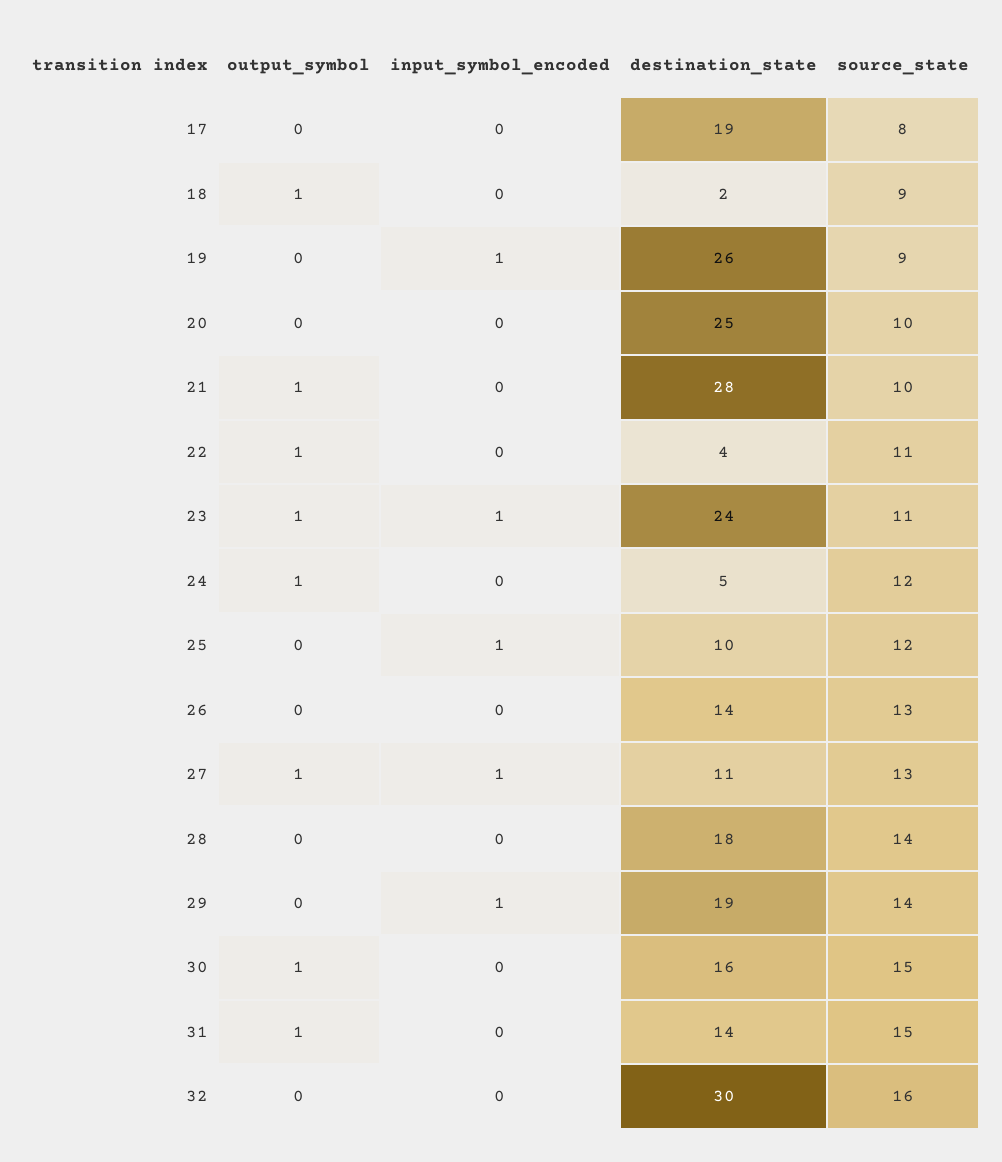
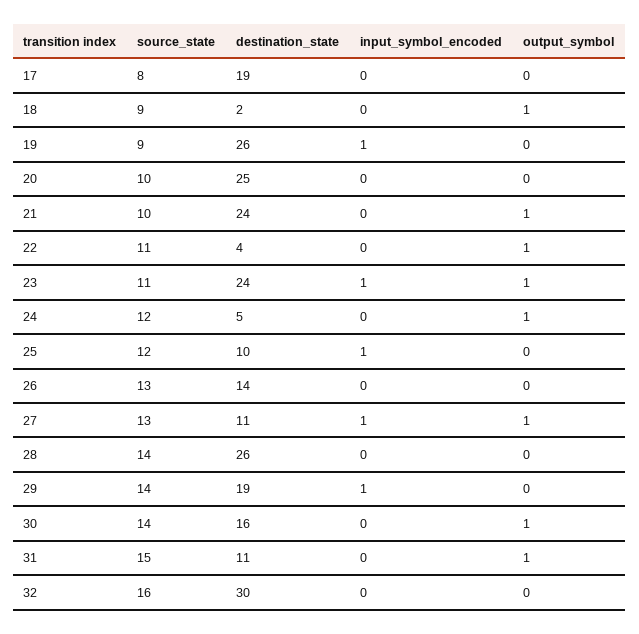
destination_state, 21: 28 -> 24
destination_state, 28: 18 -> 26
source_state, 30: 15 -> 14
destination_state, 31: 14 -> 11

